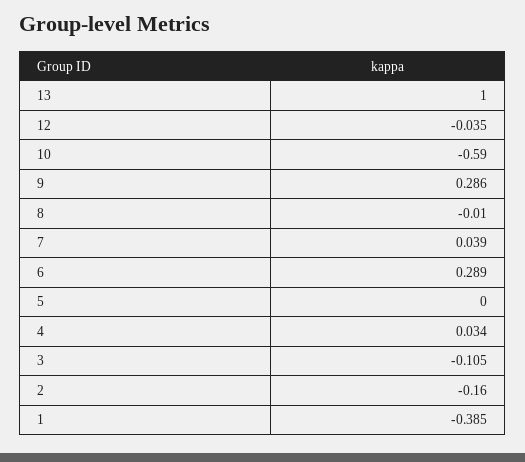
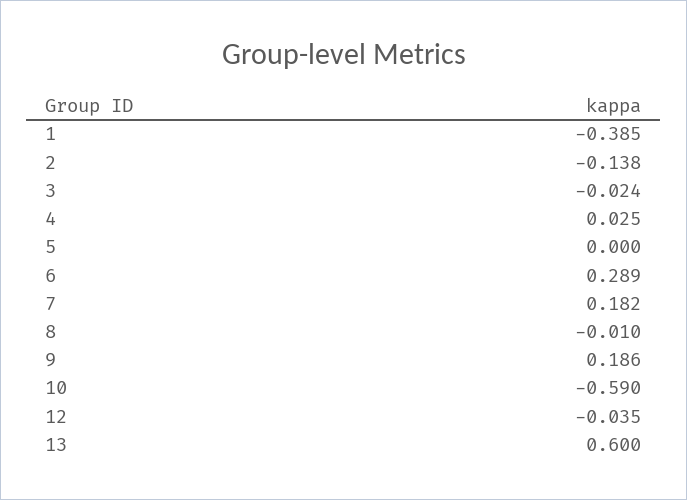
13: 1 -> 0.6
9: 0.286 -> 0.186
7: 0.039 -> 0.182
4: 0.034 -> 0.025
3: -0.105 -> -0.024
2: -0.16 -> -0.138

